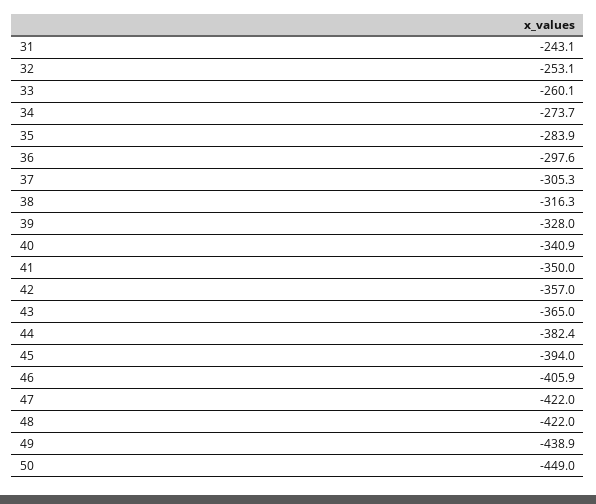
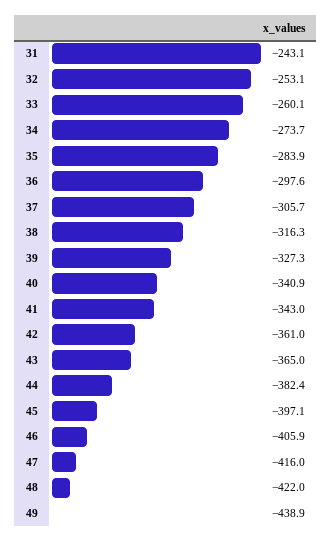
37: -305.3 -> -305.7
39: -328 -> -327.3
41: -350 -> -343
42: -357 -> -361
45: -394 -> -397.1
47: -422 -> -416
50: -449 -> none

